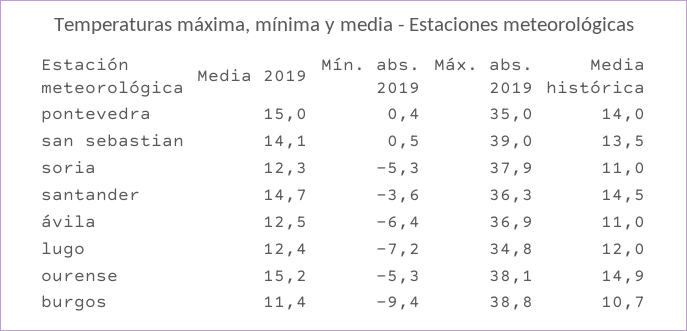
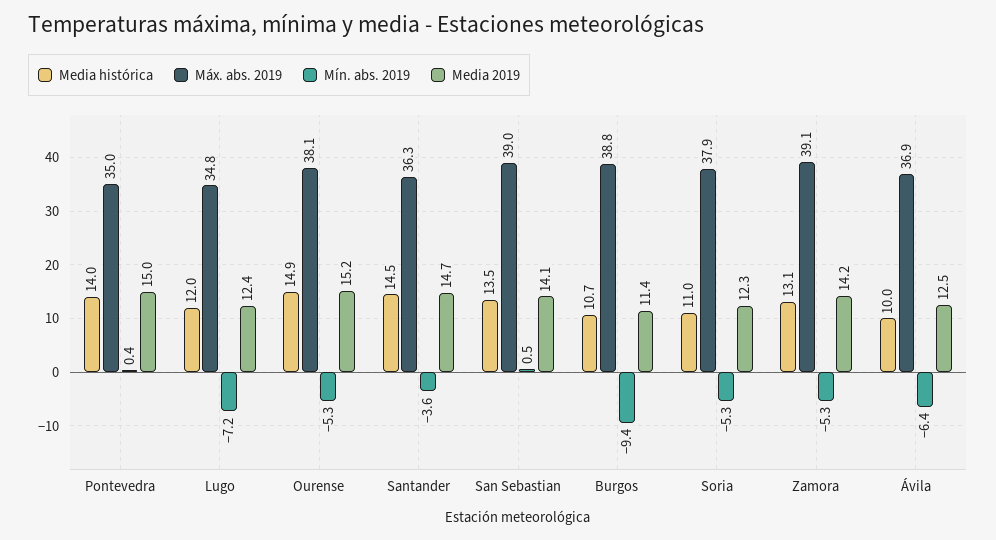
Media histórica, ávila: 11 -> 10
Media histórica, Zamora: none -> 13.1
Máx. abs. 2019, Zamora: none -> 39.1
Mín. abs. 2019, Zamora: none -> -5.3
Media 2019, Zamora: none -> 14.2

